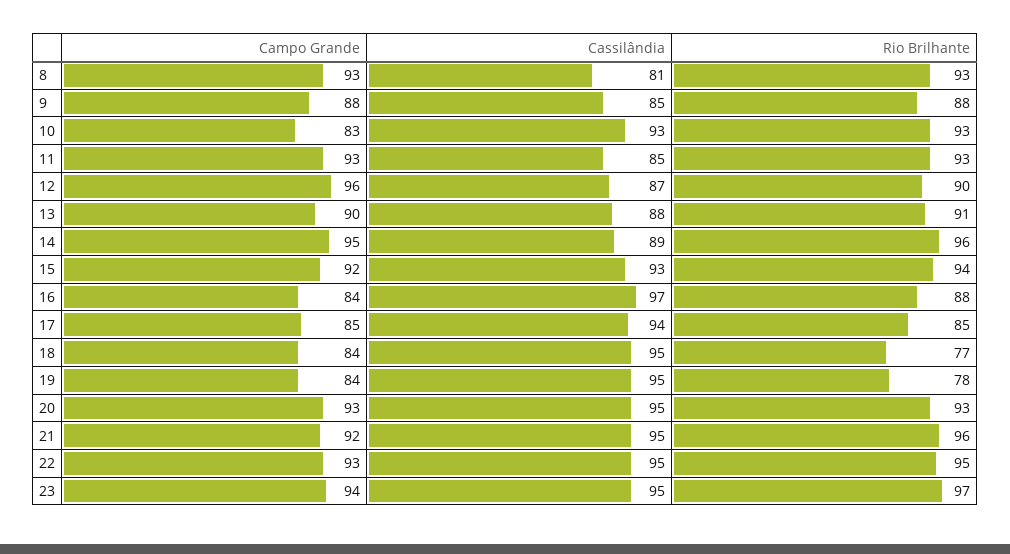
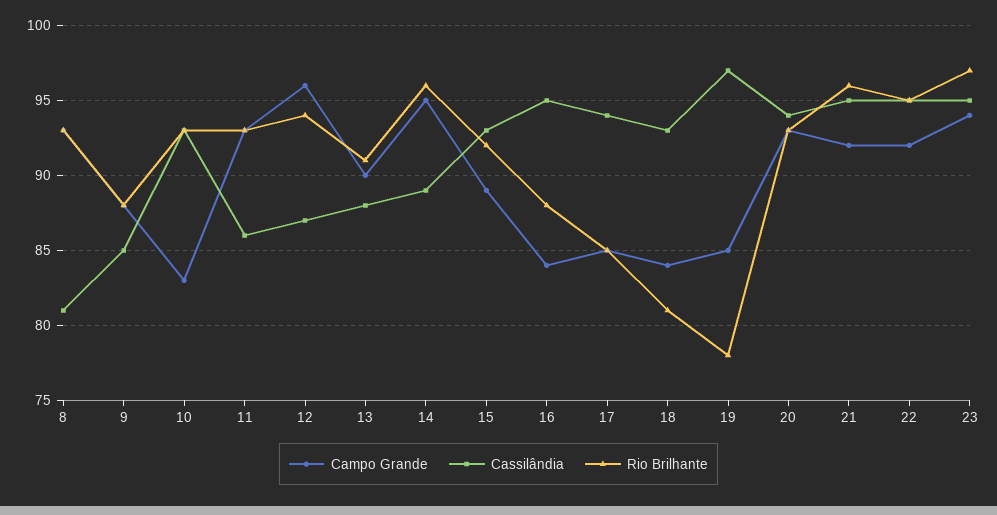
Cassilândia, 11: 85 -> 86
Rio Brilhante, 12: 90 -> 94
Campo Grande, 15: 92 -> 89
Rio Brilhante, 15: 94 -> 92
Cassilândia, 16: 97 -> 95
Cassilândia, 18: 95 -> 93
Rio Brilhante, 18: 77 -> 81
Campo Grande, 19: 84 -> 85
Cassilândia, 19: 95 -> 97
Cassilândia, 20: 95 -> 94
Campo Grande, 22: 93 -> 92

